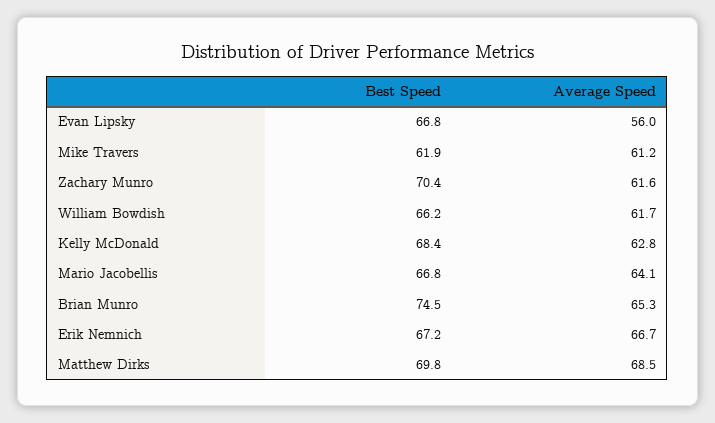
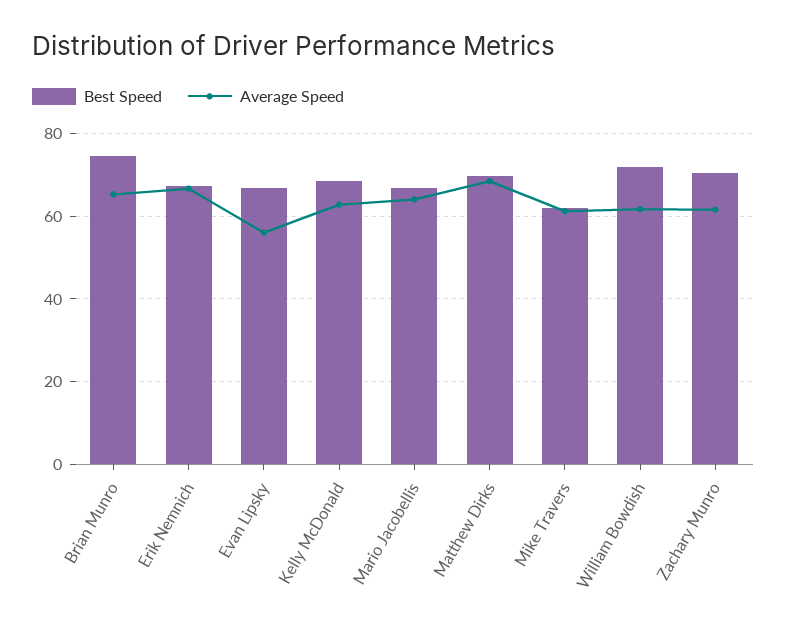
Best Speed, William Bowdish: 66.2 -> 72

